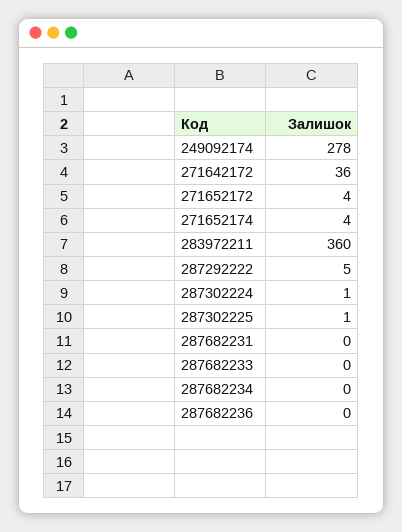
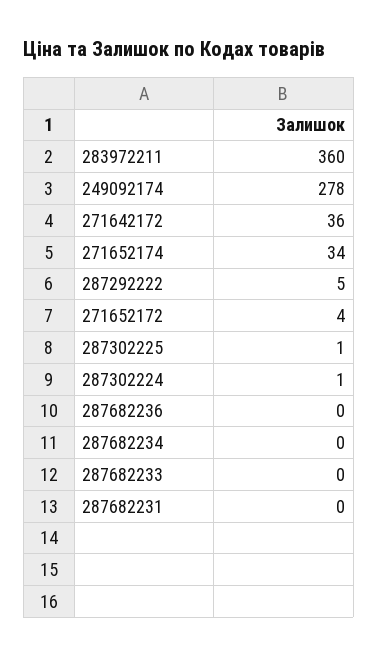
271652174: 4 -> 34

